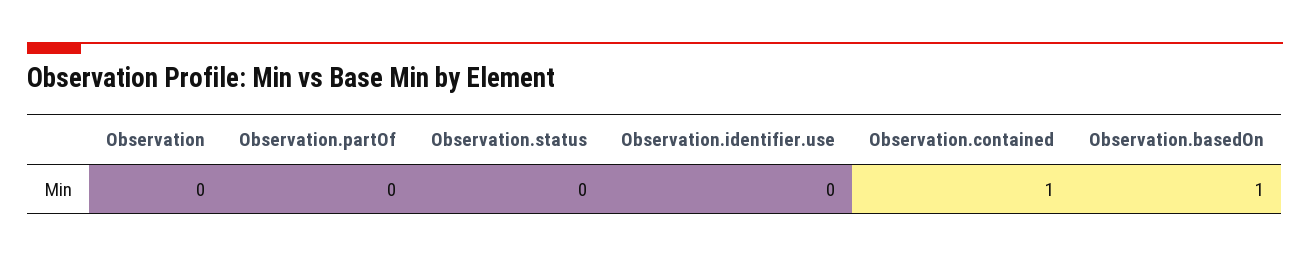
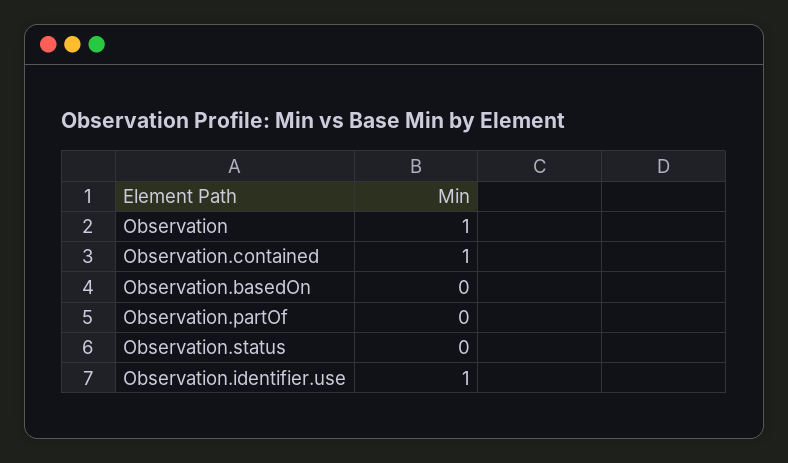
Observation: 0 -> 1
Observation.identifier.use: 0 -> 1
Observation.basedOn: 1 -> 0

